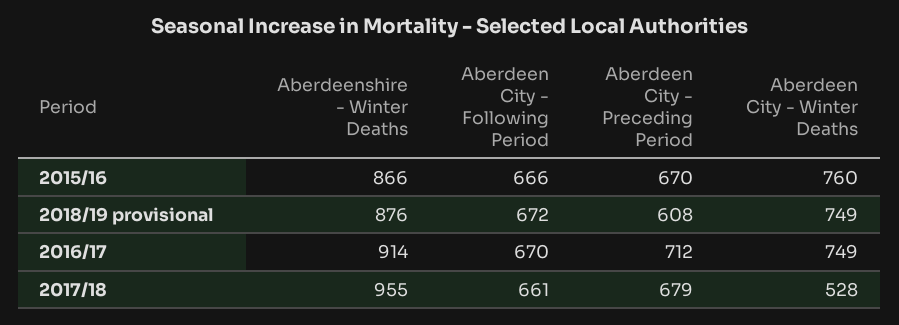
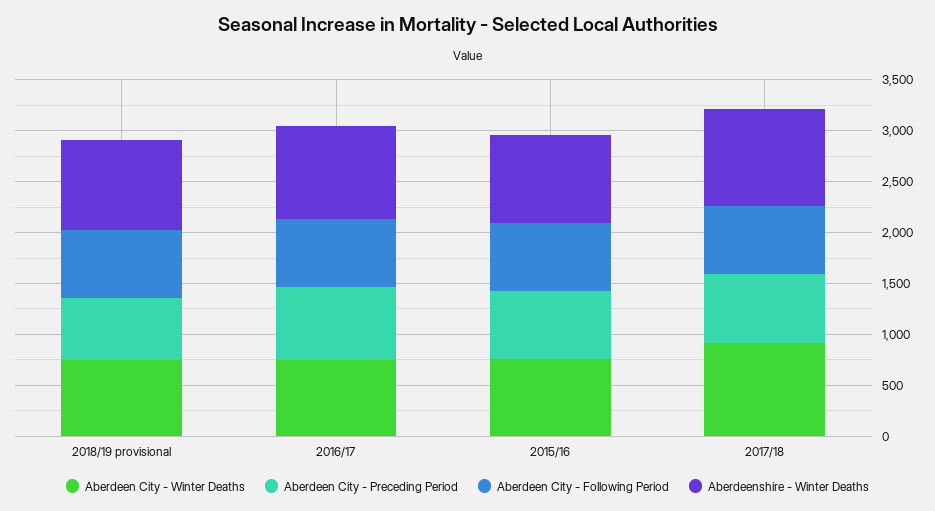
Aberdeen City - Winter Deaths, 2017/18: 528 -> 900

